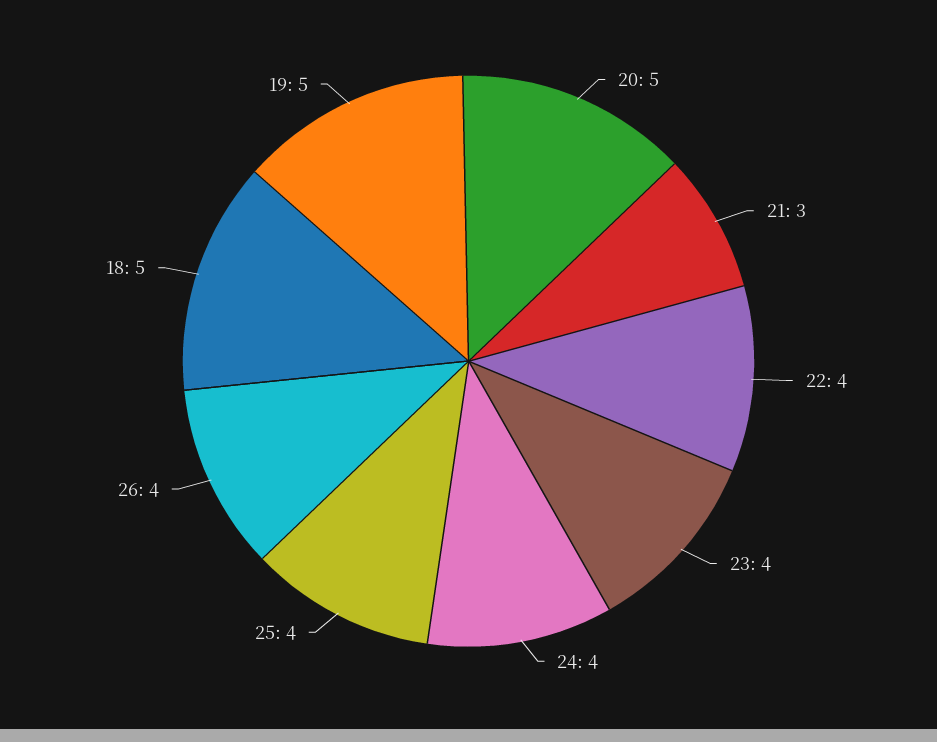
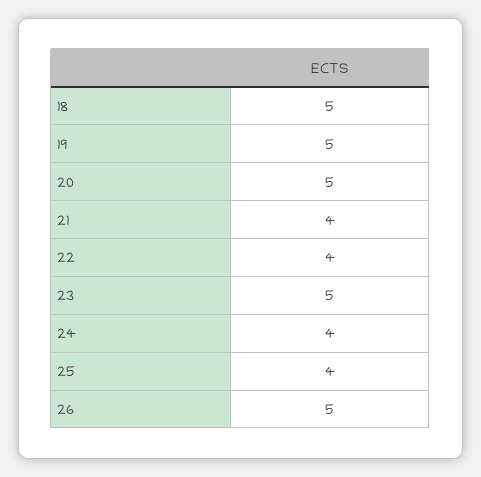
21: 3 -> 4
23: 4 -> 5
26: 4 -> 5

